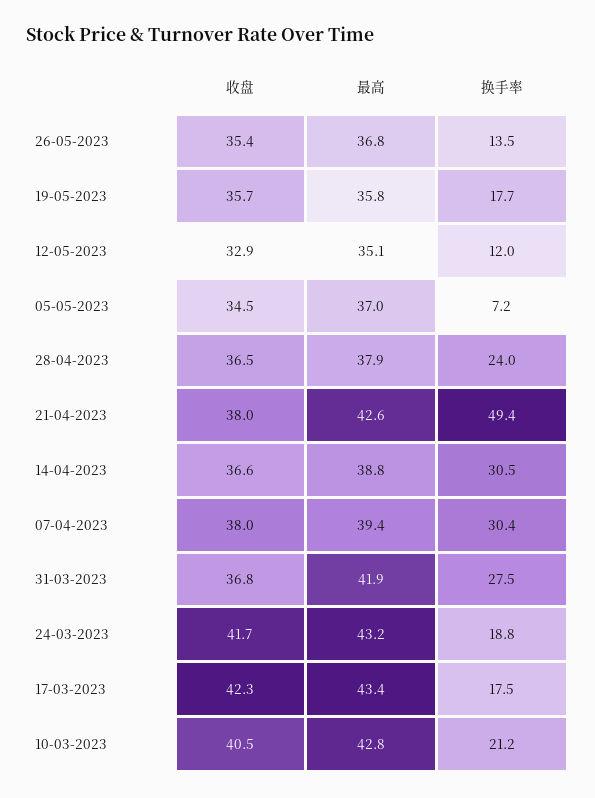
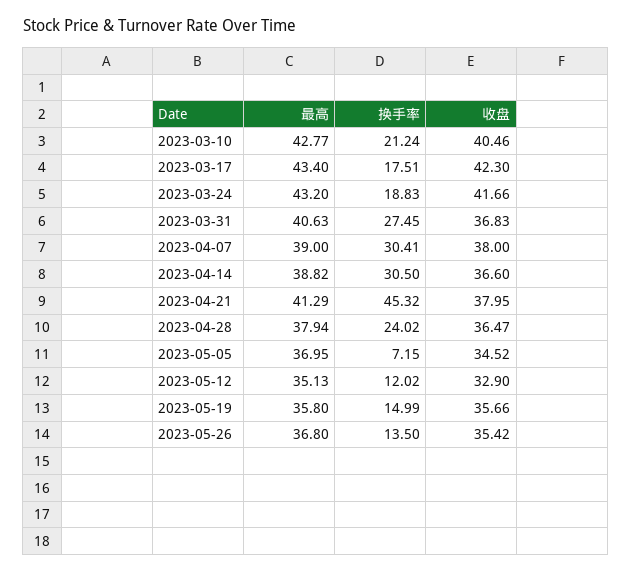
换手率, 19-05-2023: 17.7 -> 14.99
最高, 21-04-2023: 42.6 -> 41.29
换手率, 21-04-2023: 49.4 -> 45.32
最高, 07-04-2023: 39.4 -> 39
最高, 31-03-2023: 41.9 -> 40.63

